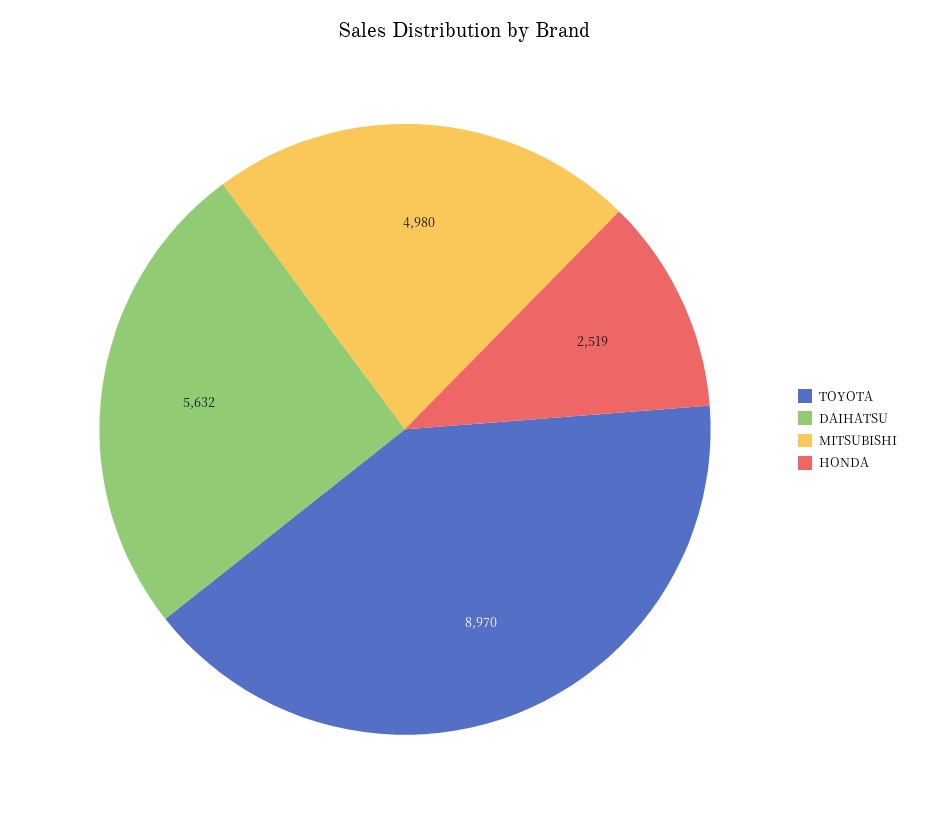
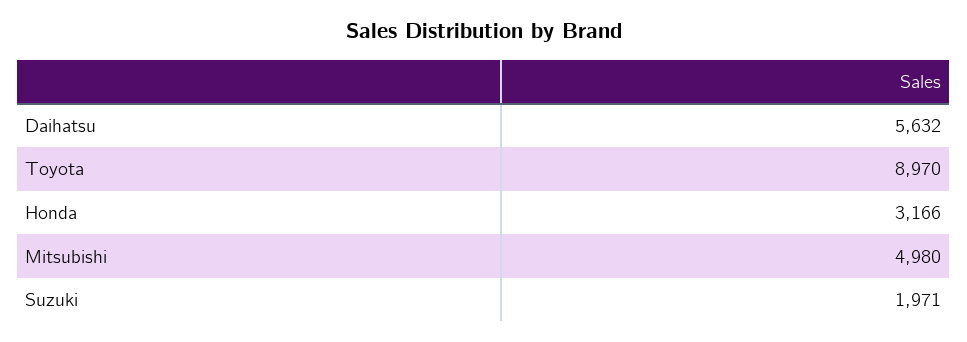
HONDA: 2519 -> 3166
Suzuki: none -> 1971

